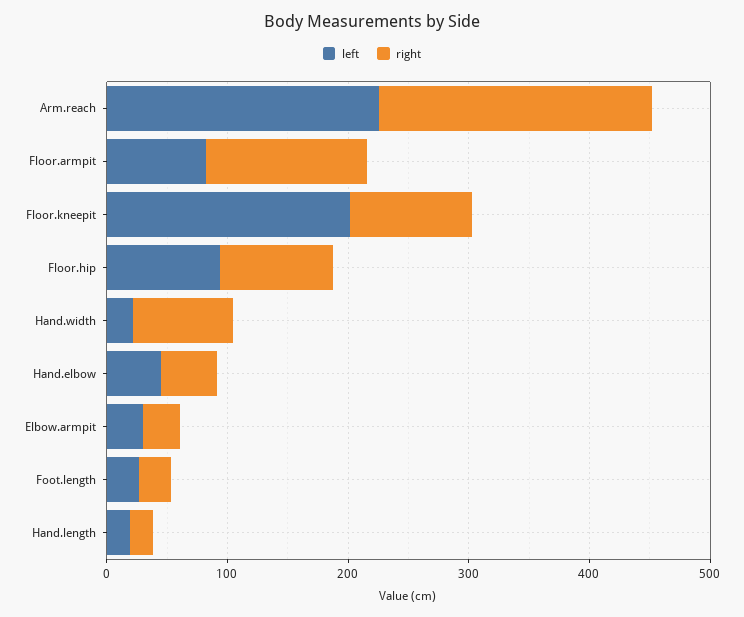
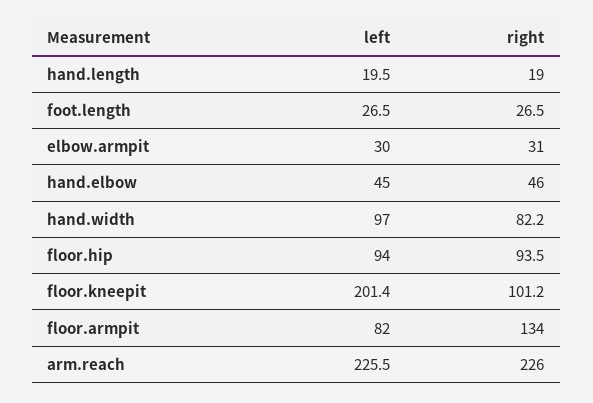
left, Hand.width: 20 -> 97

